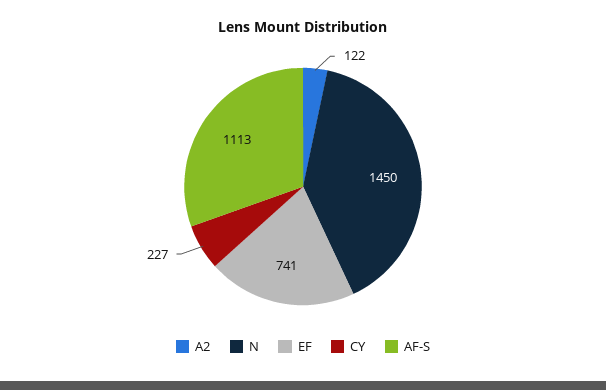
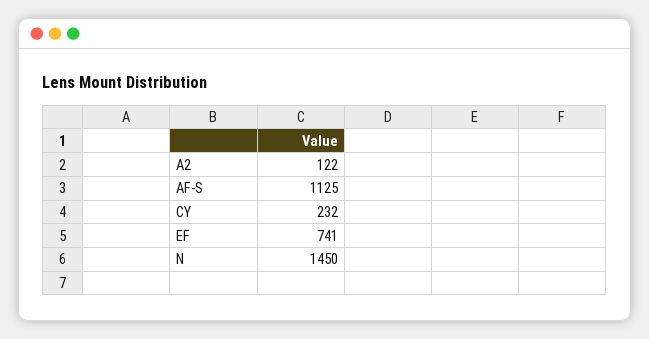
CY: 227 -> 232
AF-S: 1113 -> 1125

